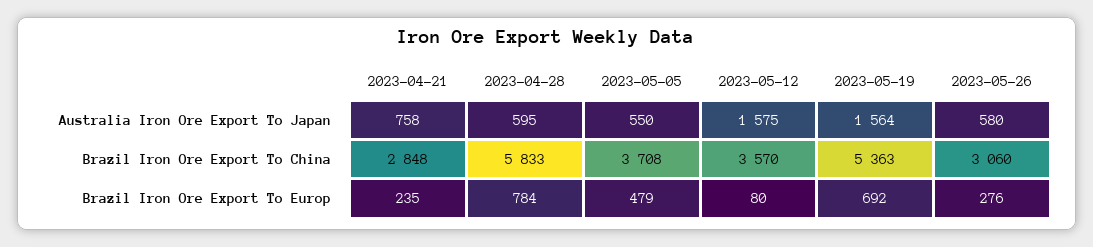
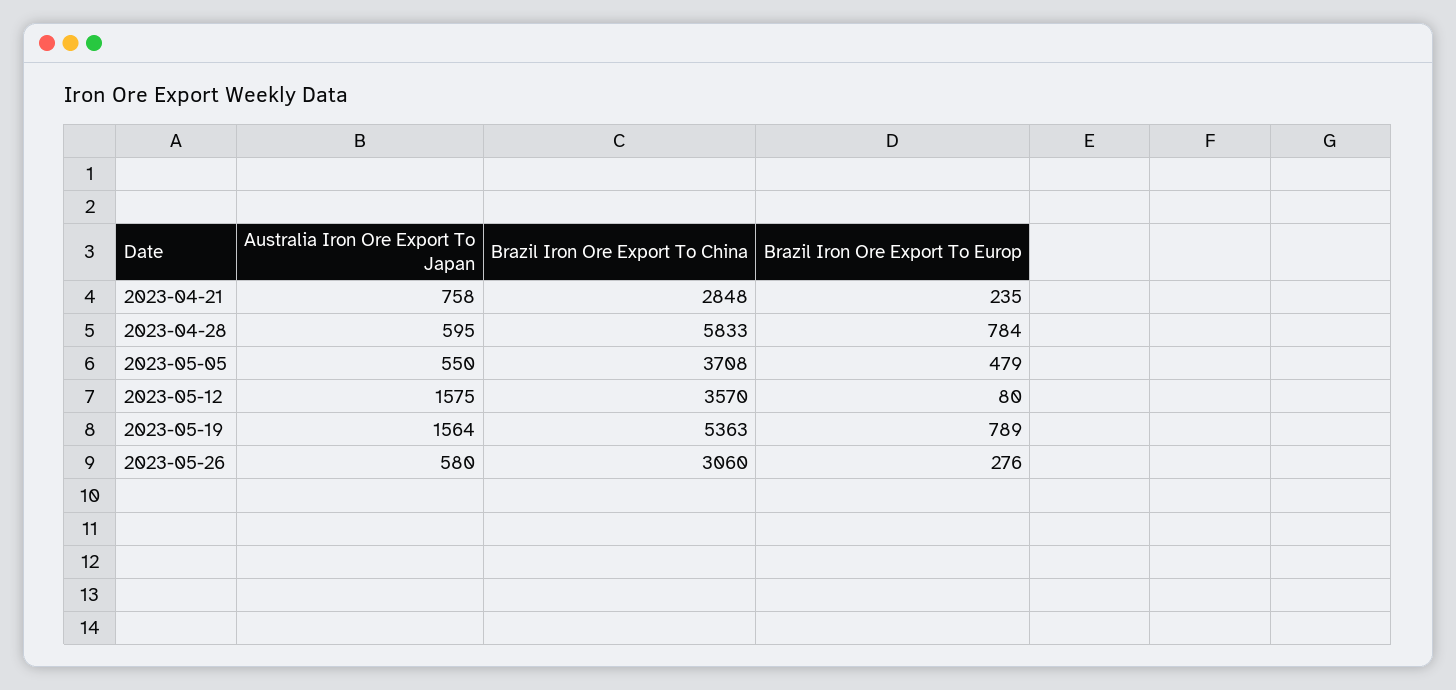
2023-05-19, Brazil Iron Ore Export To Europ: 692 -> 789

